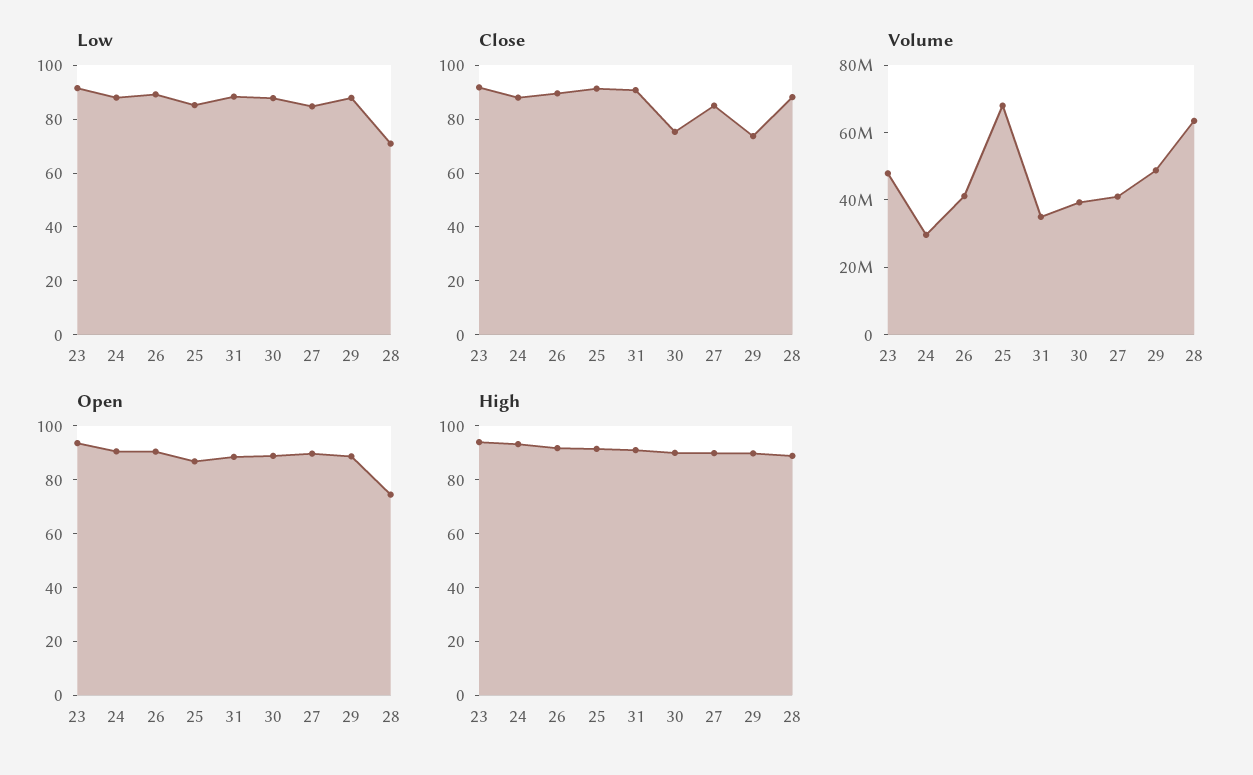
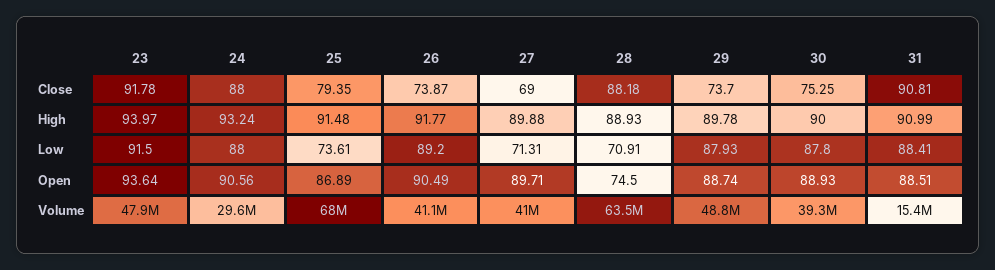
Low, 25: 85 -> 73.61
Low, 27: 85 -> 71.31
Close, 26: 90 -> 73.87
Close, 25: 90 -> 79.35
Close, 27: 85 -> 69
Volume, 31: 35000000 -> 15400000

